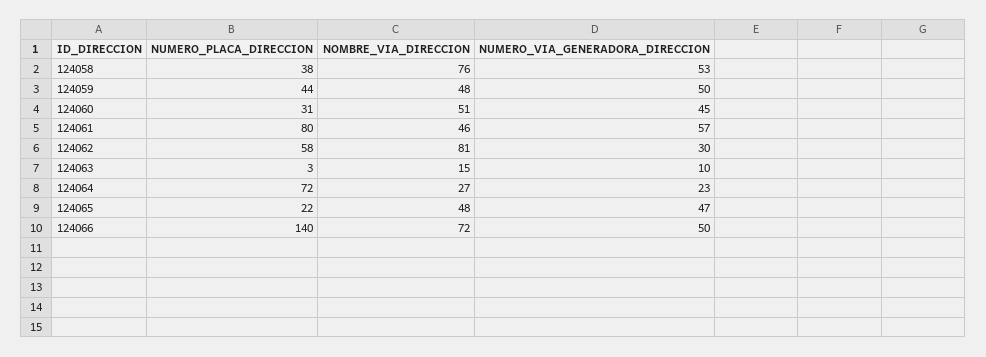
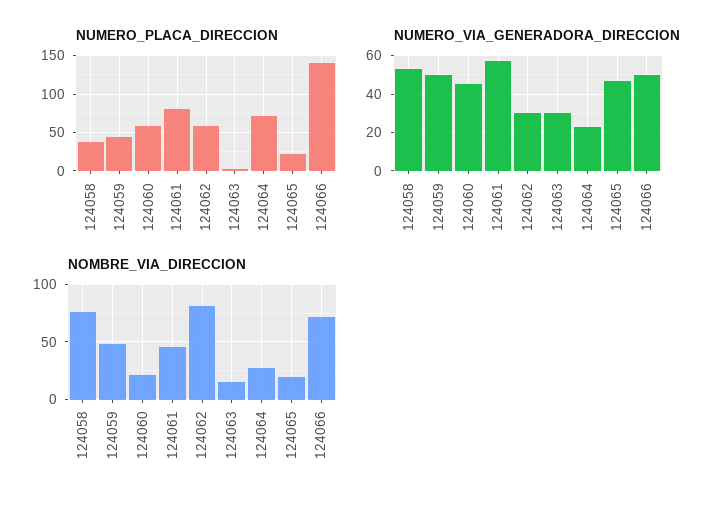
NUMERO_PLACA_DIRECCION, 124060: 31 -> 60
NOMBRE_VIA_DIRECCION, 124060: 51 -> 20
NUMERO_VIA_GENERADORA_DIRECCION, 124063: 10 -> 30
NOMBRE_VIA_DIRECCION, 124065: 48 -> 20

